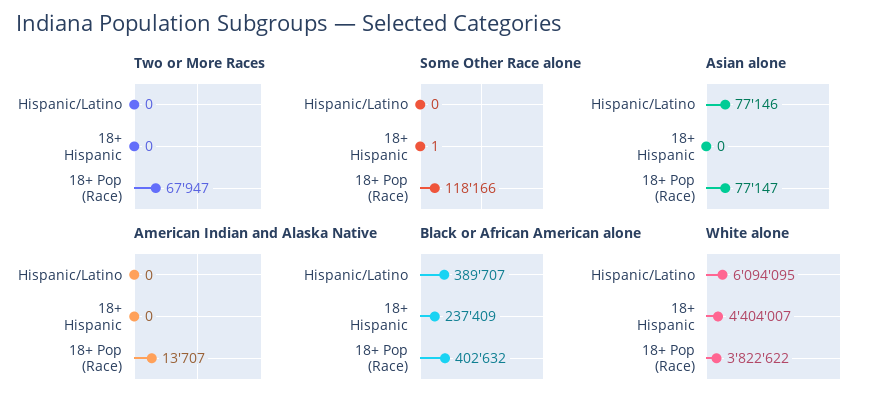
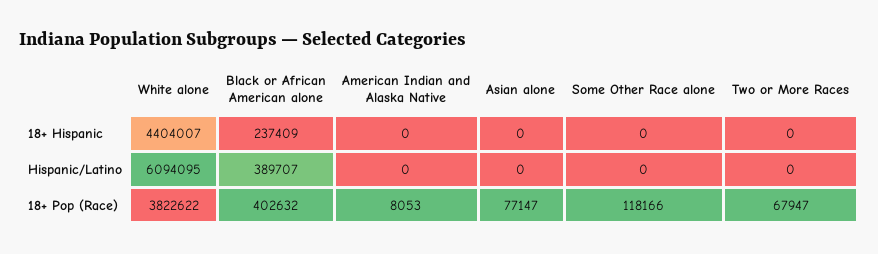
Some Other Race alone, 18+ Hispanic: 1 -> 0
Asian alone, Hispanic/Latino: 77146 -> 0
American Indian and Alaska Native, 18+ Pop (Race): 13707 -> 8053

